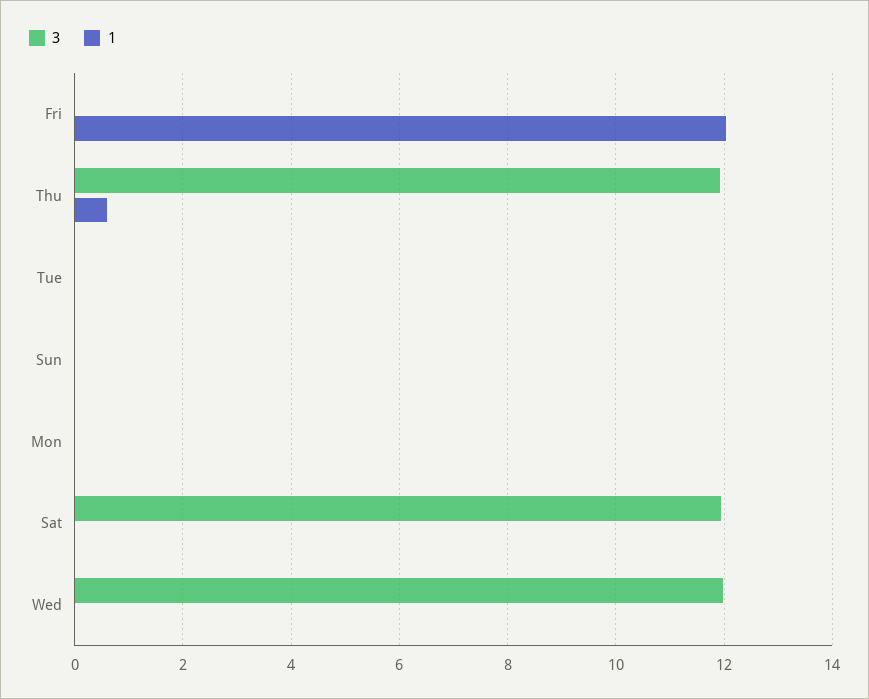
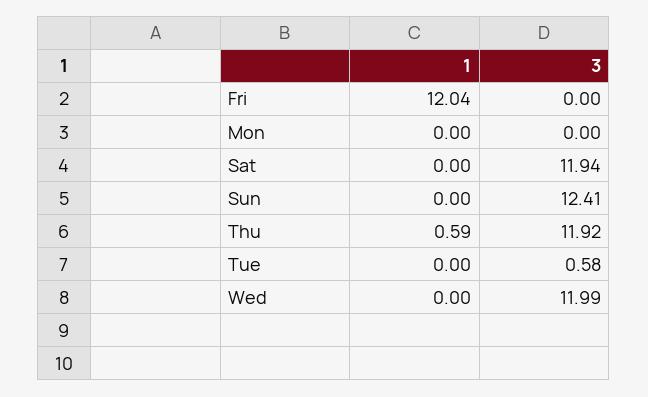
3, Tue: 0 -> 0.58
3, Sun: 0 -> 12.41

